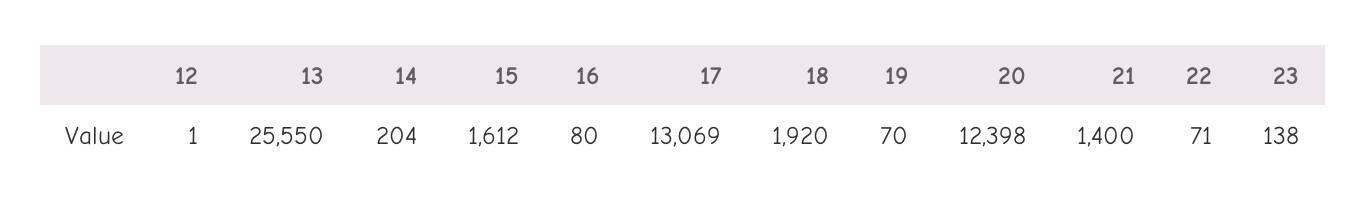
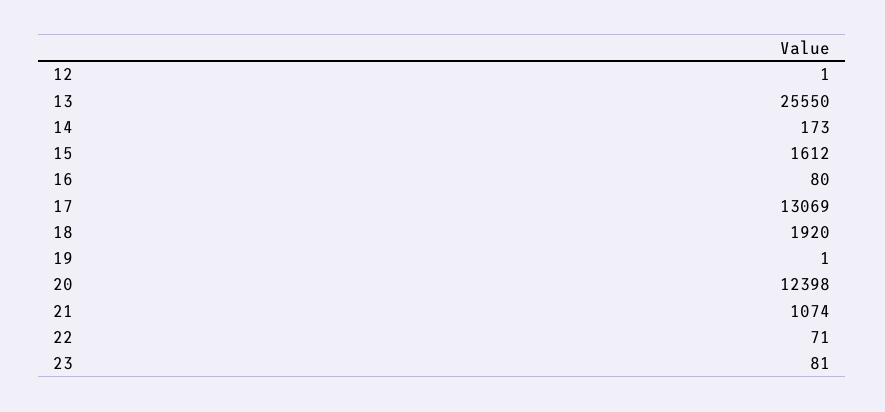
14: 204 -> 173
19: 70 -> 1
21: 1400 -> 1074
23: 138 -> 81

